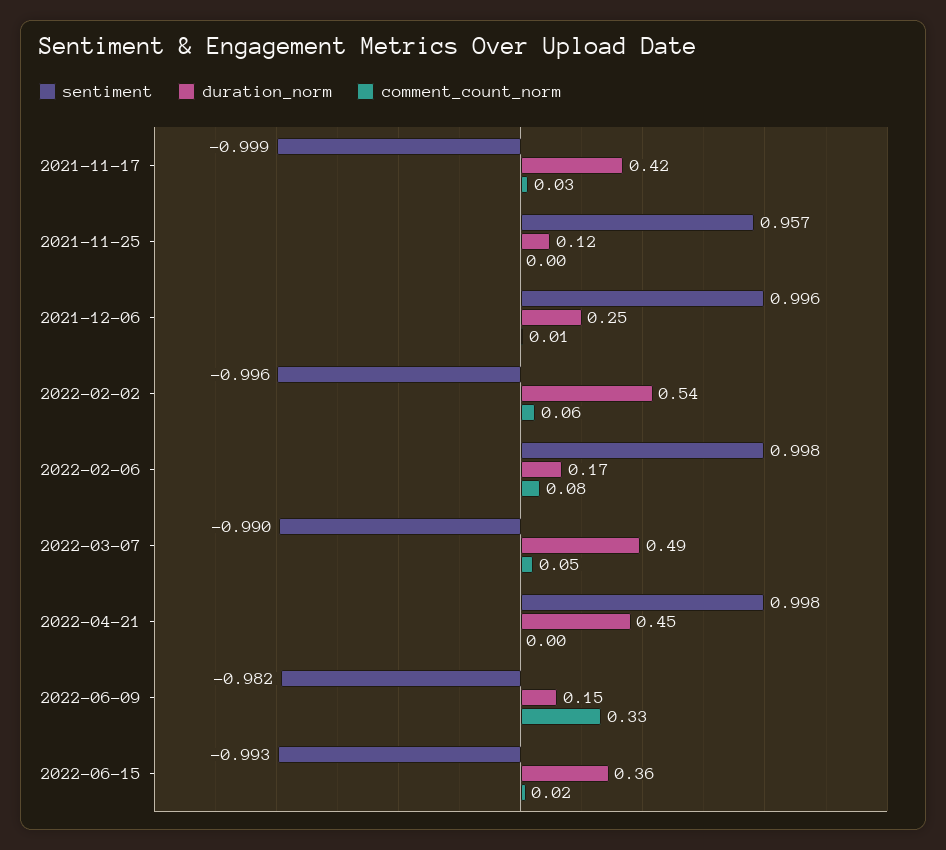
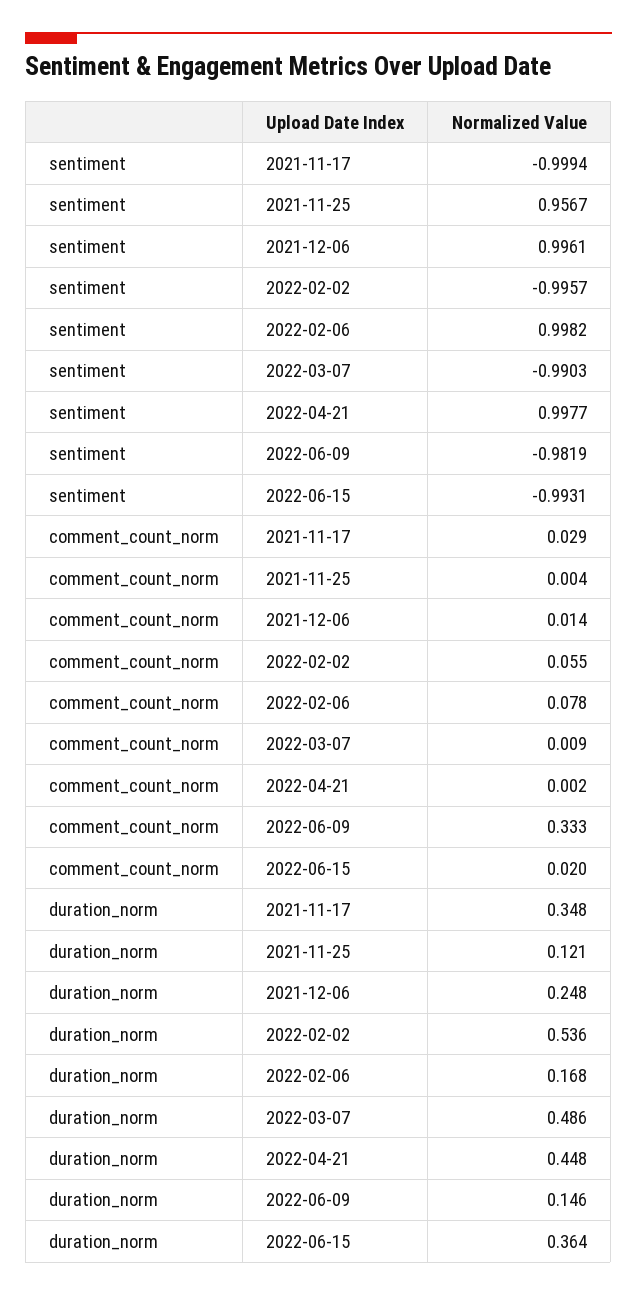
duration_norm, 2021-11-17: 0.42 -> 0.348
comment_count_norm, 2022-03-07: 0.05 -> 0.009

